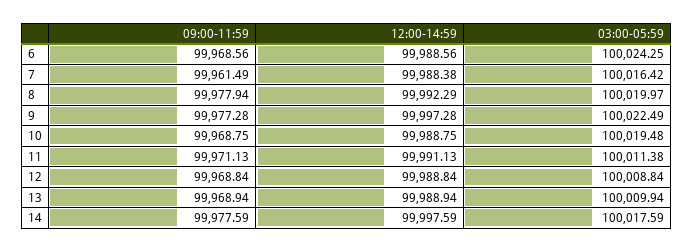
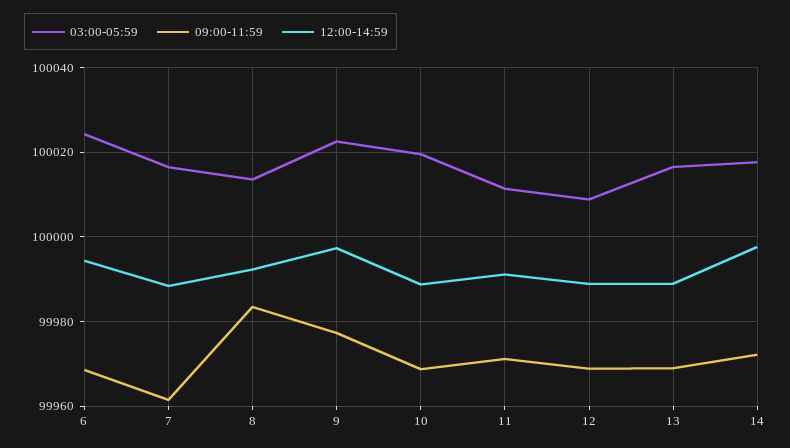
12:00-14:59, 6: 99988.56 -> 99994
09:00-11:59, 8: 99977.94 -> 99984
03:00-05:59, 8: 100019.97 -> 100014
03:00-05:59, 13: 100009.94 -> 100016
09:00-11:59, 14: 99977.59 -> 99972

